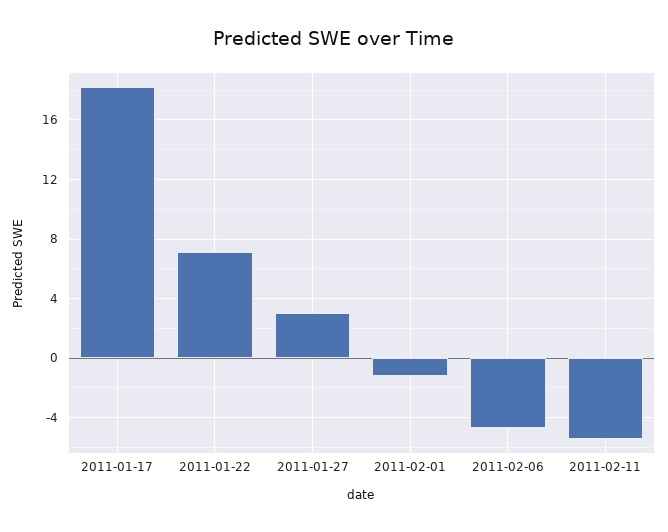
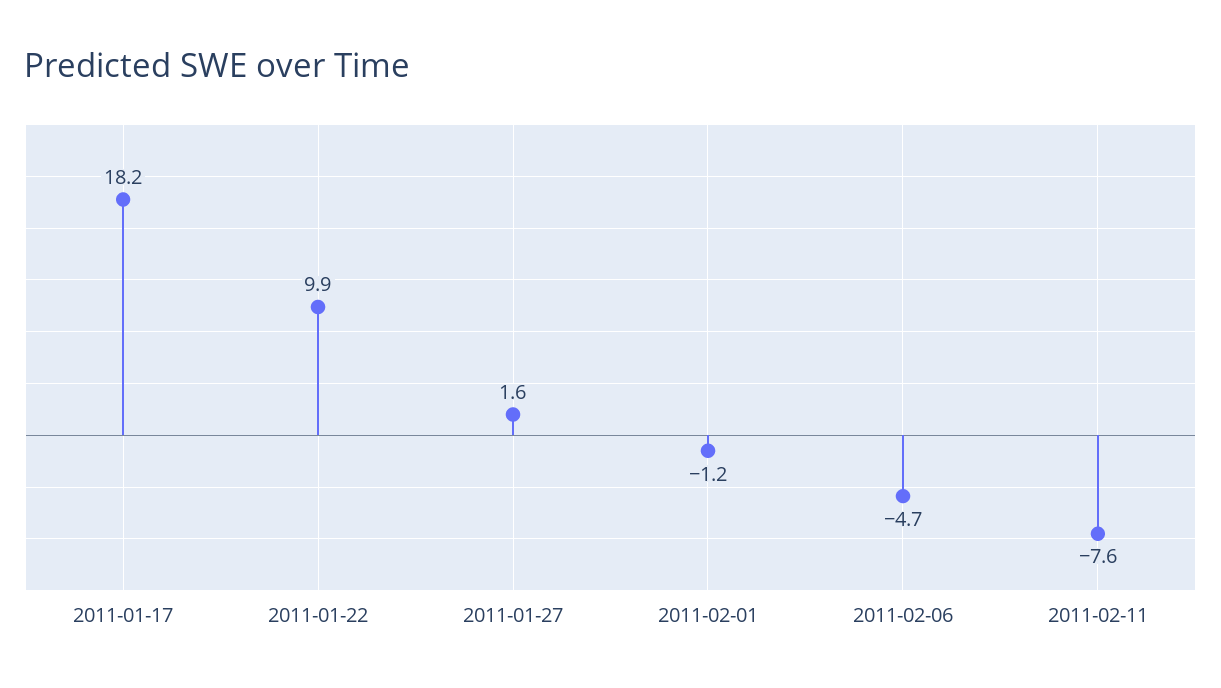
2011-01-22: 7 -> 9.9
2011-01-27: 3 -> 1.6
2011-02-11: -5.5 -> -7.6

